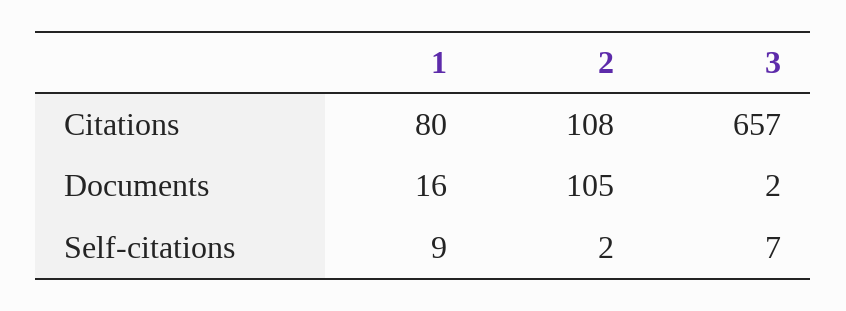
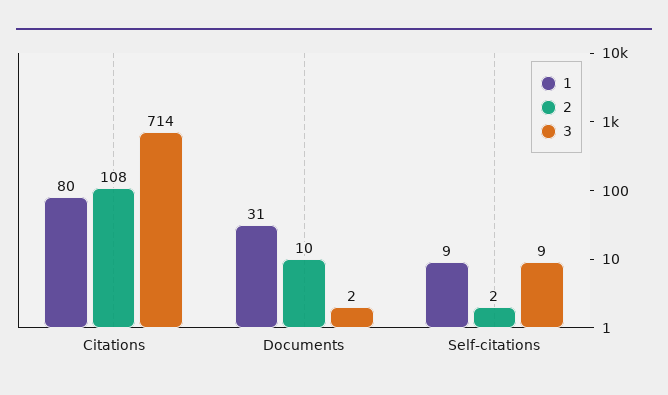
3, Citations: 657 -> 714
1, Documents: 16 -> 31
2, Documents: 105 -> 10
3, Self-citations: 7 -> 9

